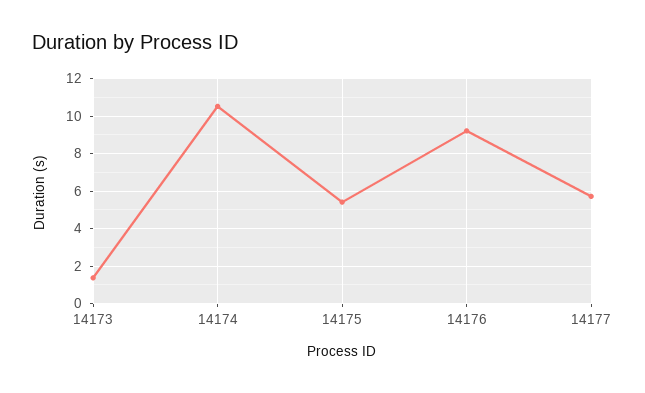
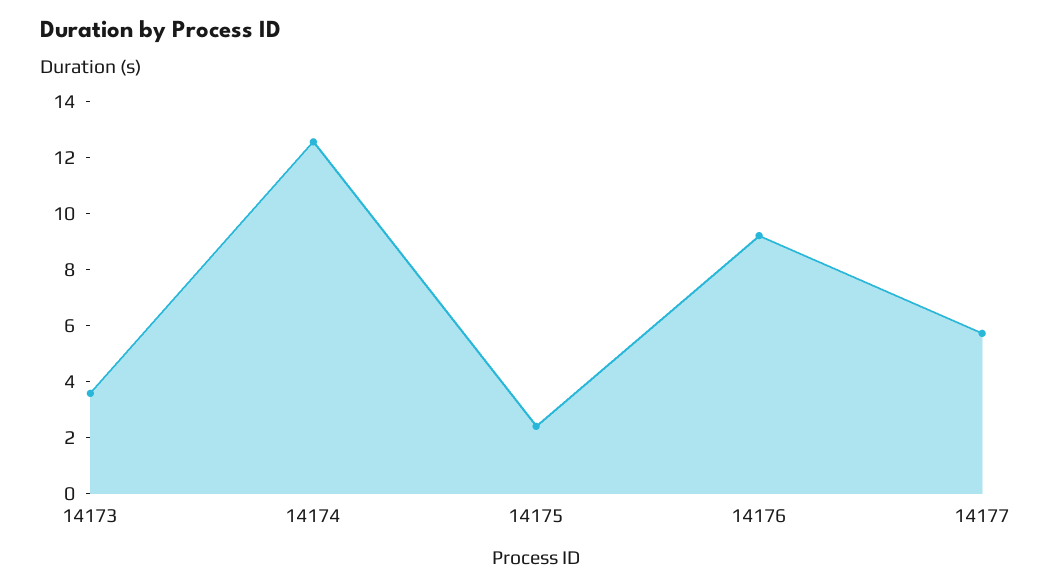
14173: 1.5 -> 3.5
14174: 10.5 -> 12.5
14175: 5.5 -> 2.5

